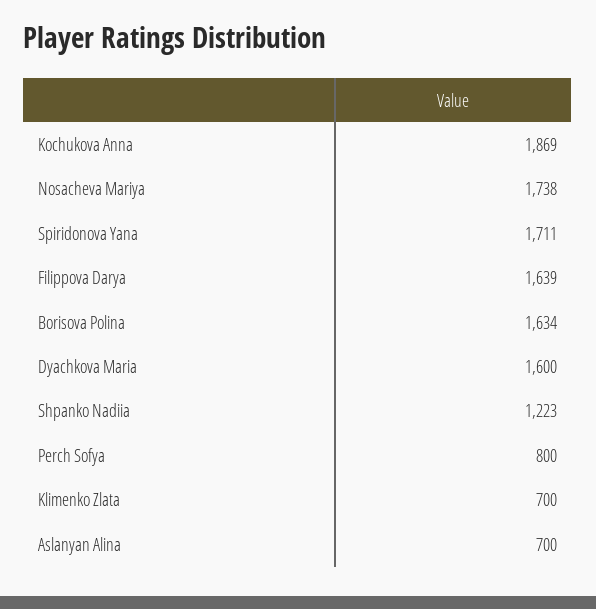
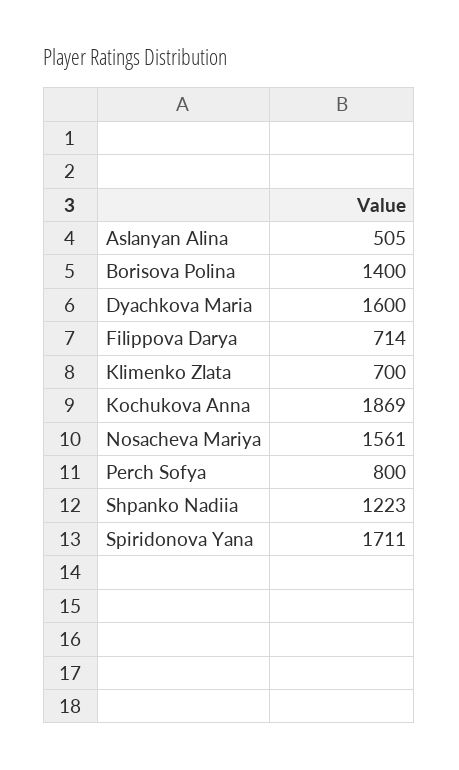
Nosacheva Mariya: 1738 -> 1561
Filippova Darya: 1639 -> 714
Borisova Polina: 1634 -> 1400
Aslanyan Alina: 700 -> 505

